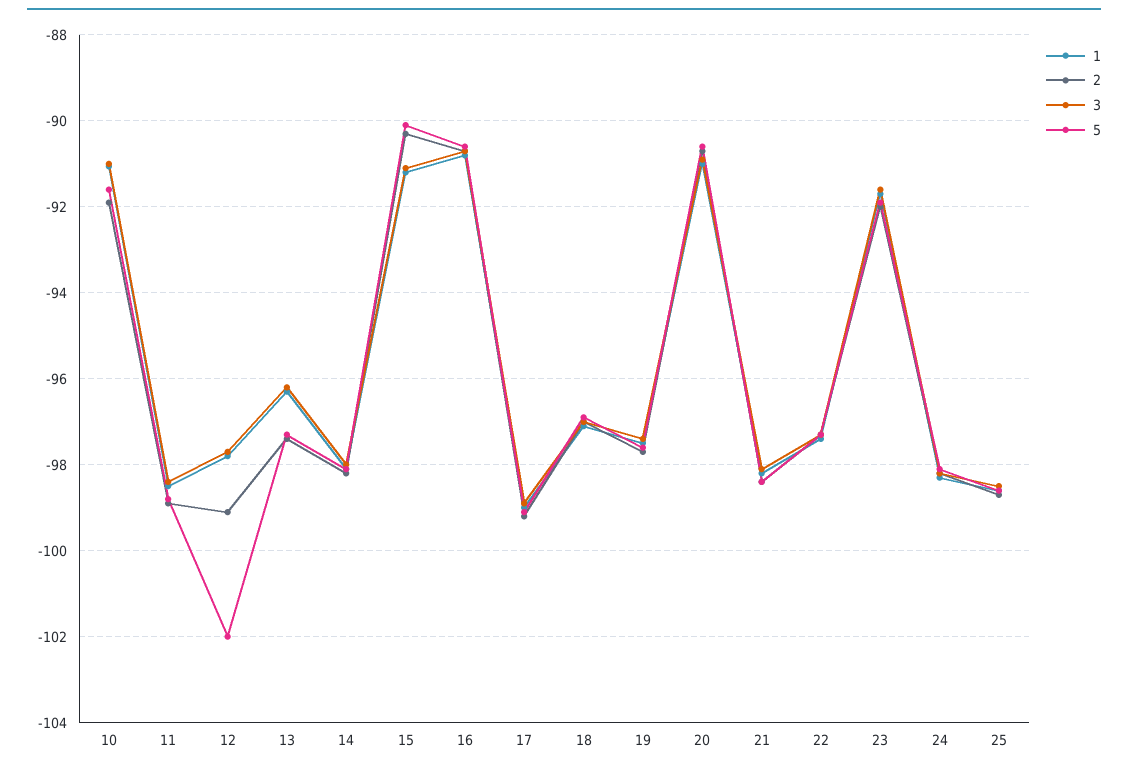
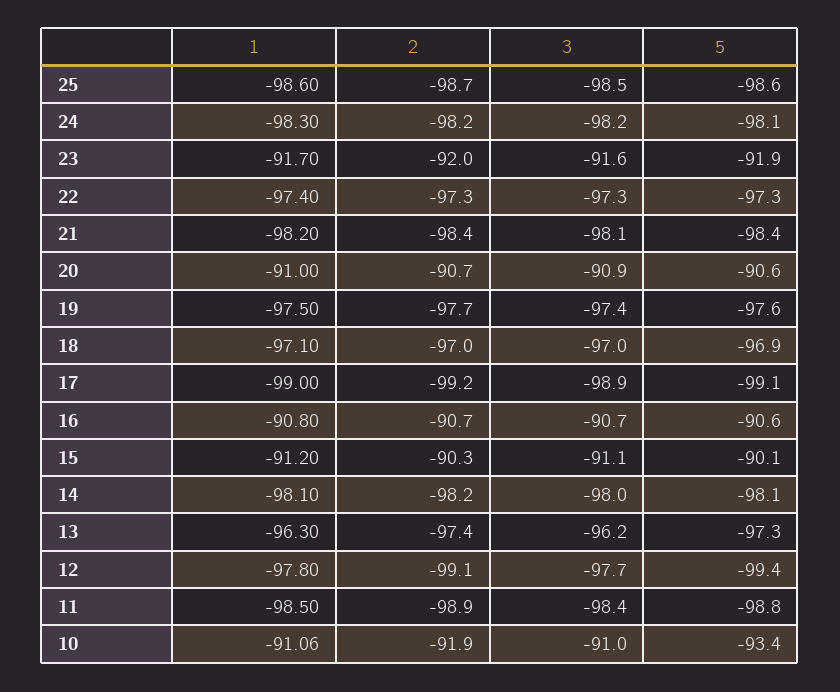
5, 10: -91.6 -> -93.4
5, 12: -102 -> -99.4

